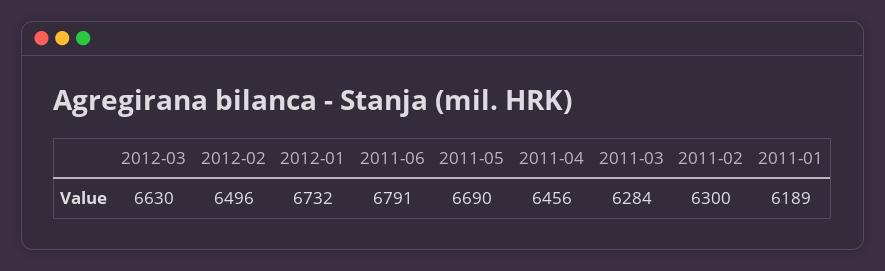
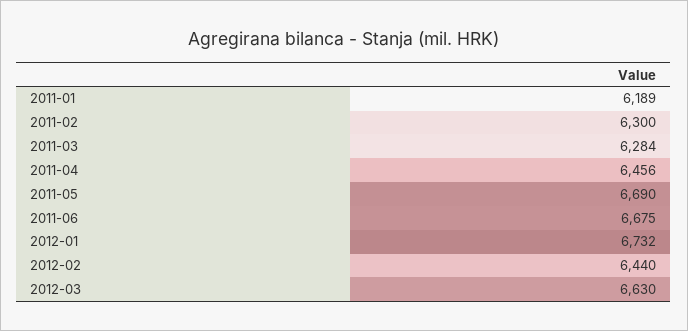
2012-02: 6496 -> 6440
2011-06: 6791 -> 6675

